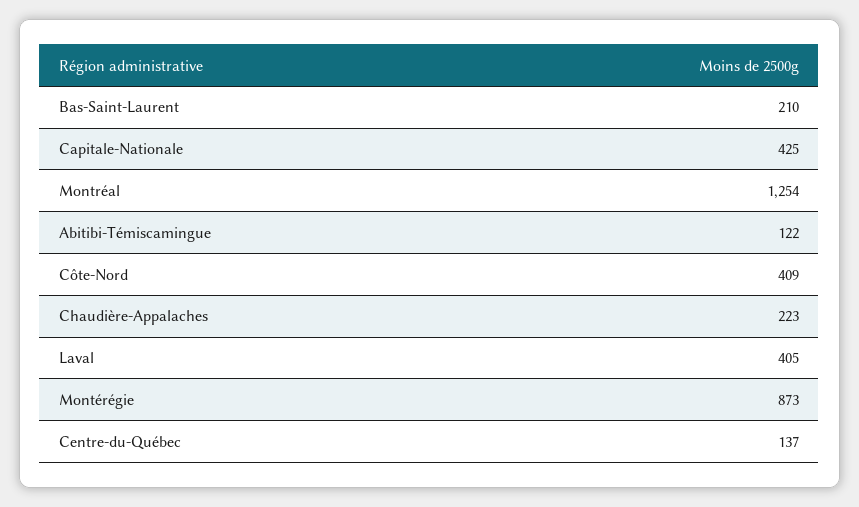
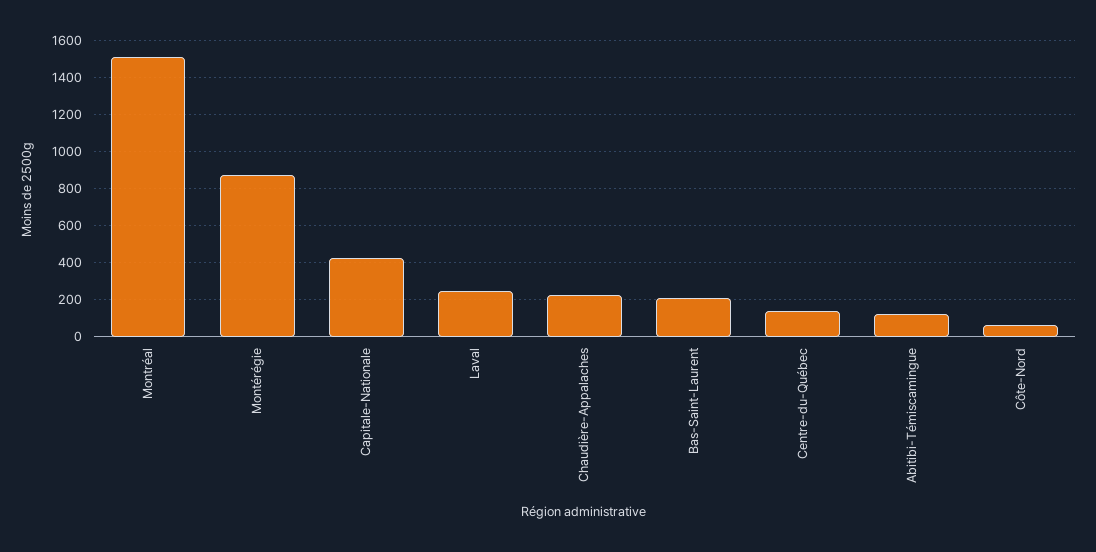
Montréal: 1254 -> 1500
Côte-Nord: 409 -> 50
Laval: 405 -> 250

